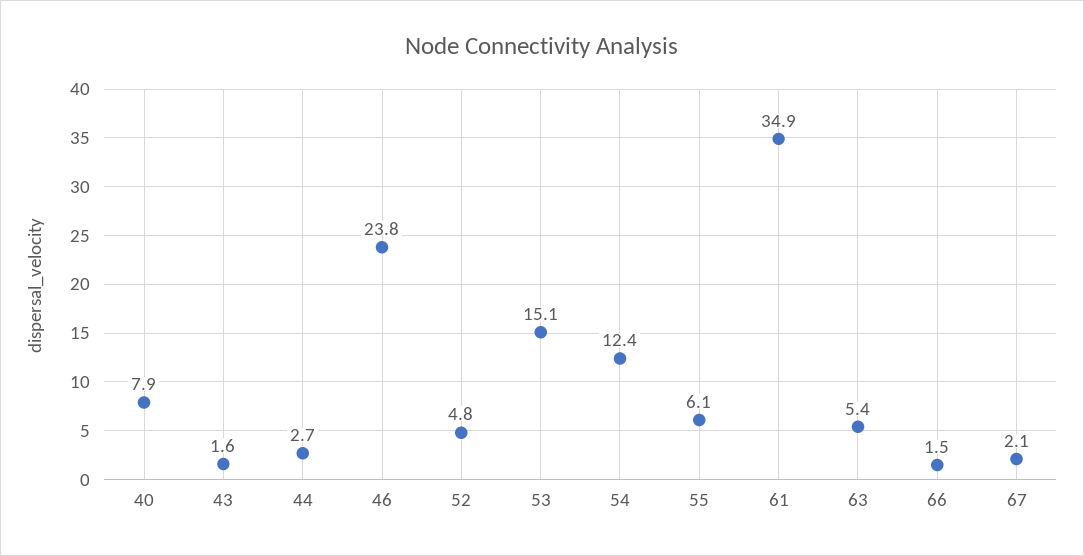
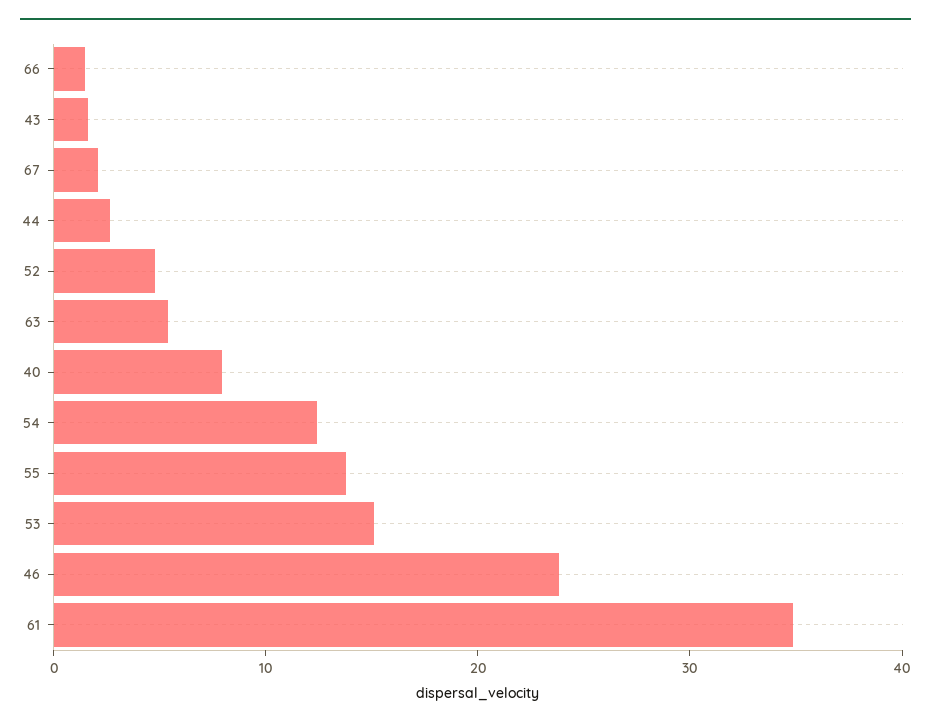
55: 6.1 -> 14

